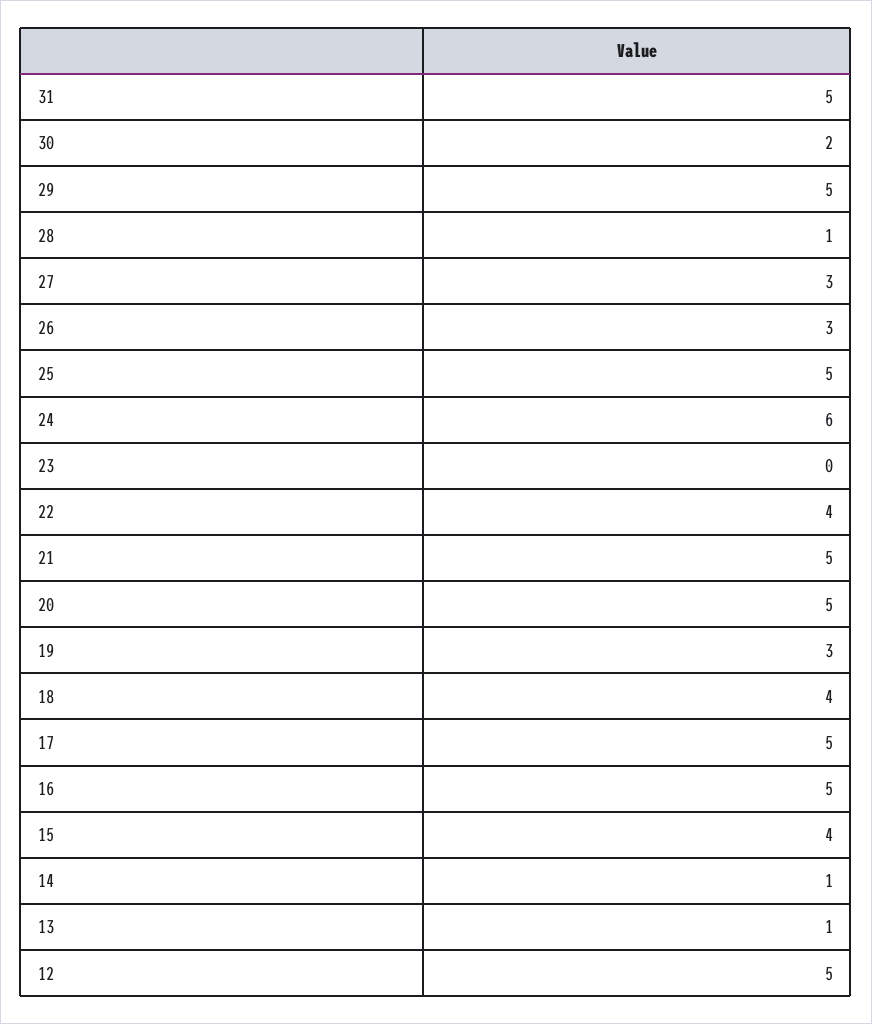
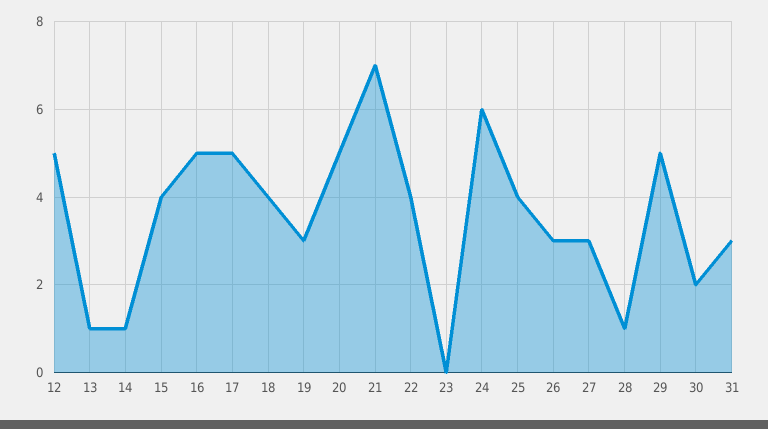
31: 5 -> 3
25: 5 -> 4
21: 5 -> 7

